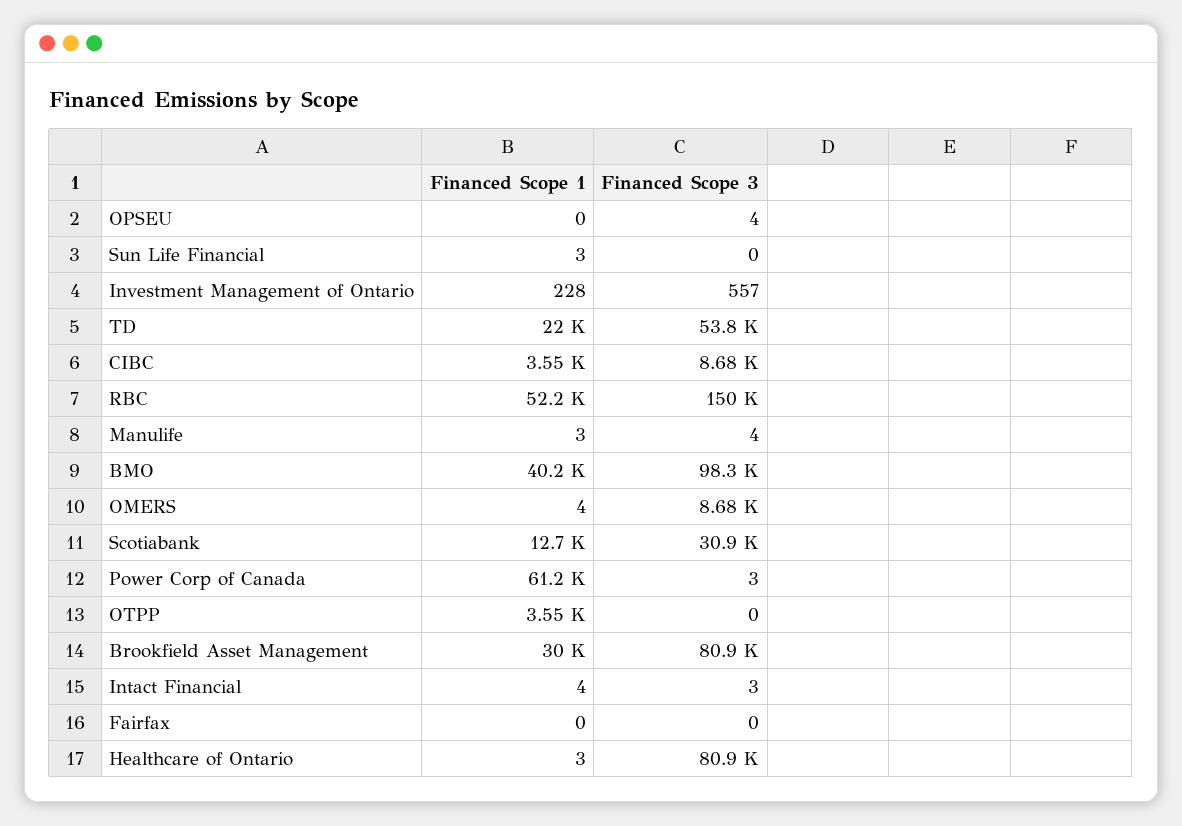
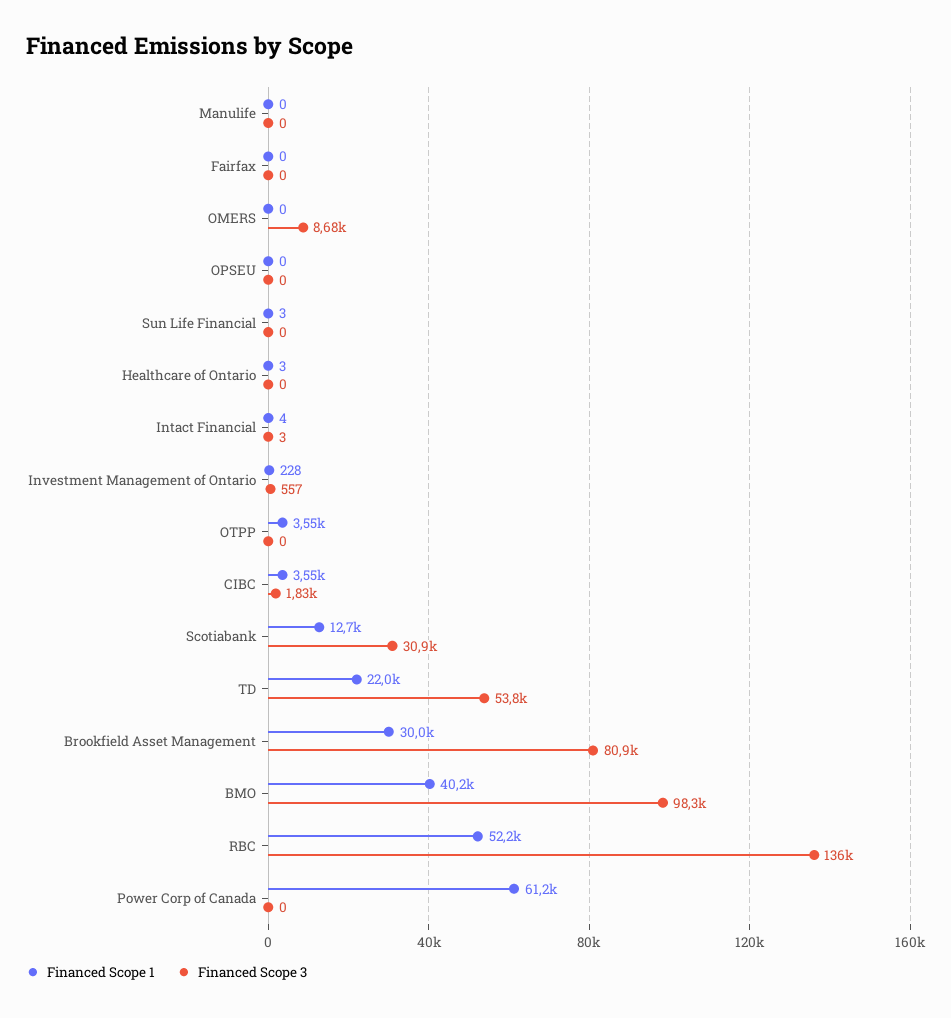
Financed Scope 3, OPSEU: 4 -> 0
Financed Scope 3, CIBC: 8680 -> 1830
Financed Scope 3, RBC: 150000 -> 136000
Financed Scope 1, Manulife: 3 -> 0
Financed Scope 3, Manulife: 4 -> 0
Financed Scope 1, OMERS: 4 -> 0
Financed Scope 3, Power Corp of Canada: 3 -> 0
Financed Scope 3, Healthcare of Ontario: 80900 -> 0

